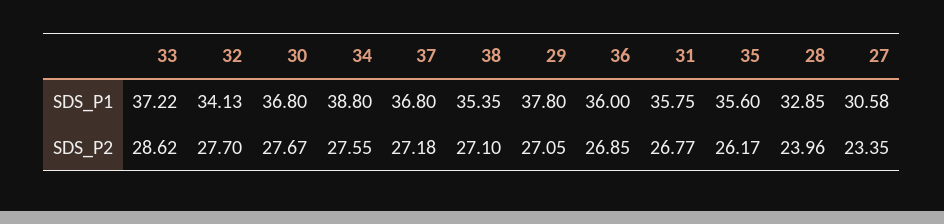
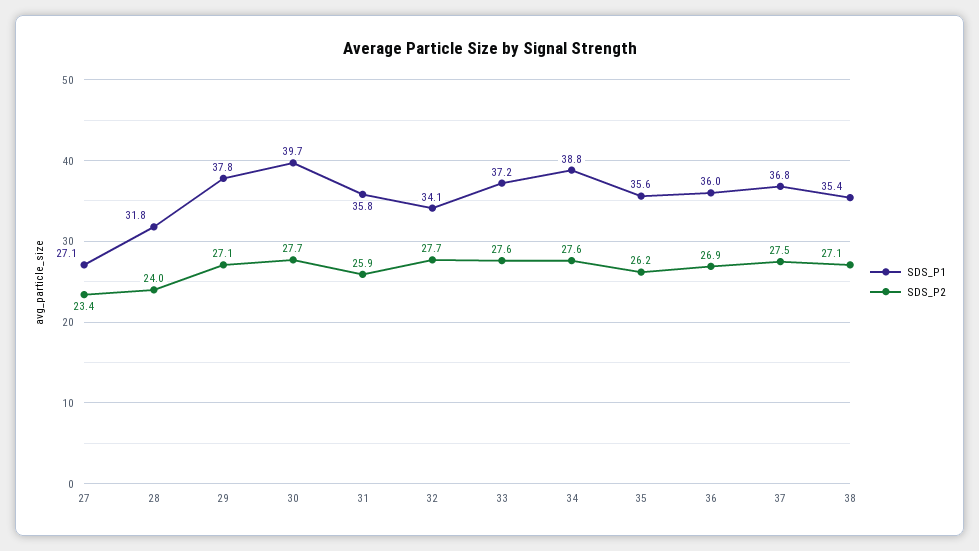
SDS_P1, 30: 36.8 -> 39.7
SDS_P1, 28: 32.85 -> 31.8
SDS_P1, 27: 30.58 -> 27.1
SDS_P2, 33: 28.62 -> 27.6
SDS_P2, 37: 27.18 -> 27.5
SDS_P2, 31: 26.77 -> 25.9

